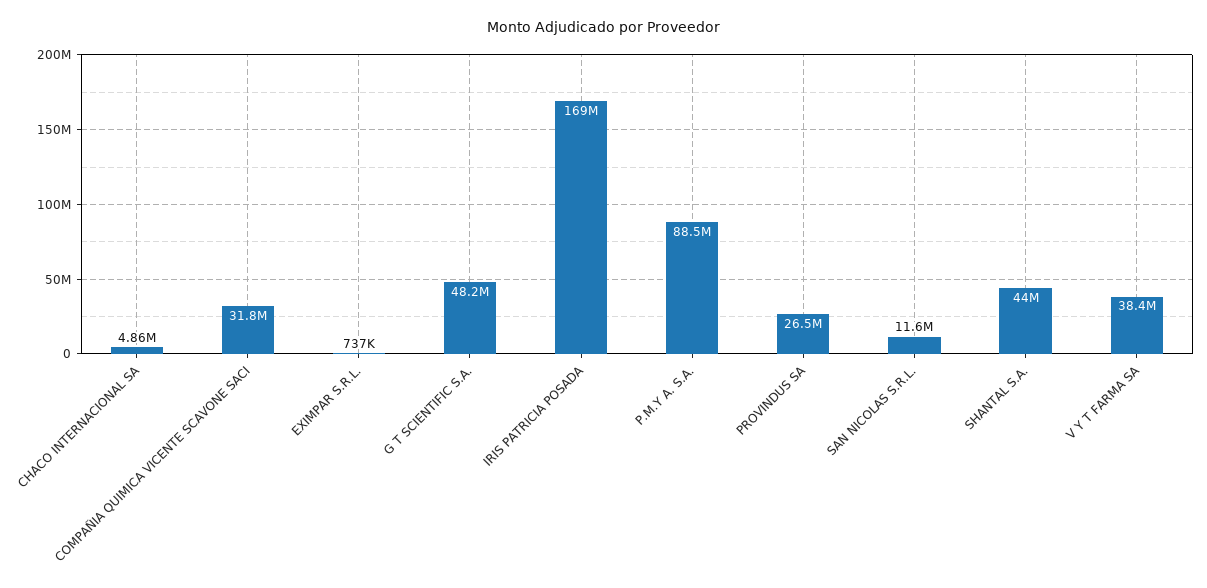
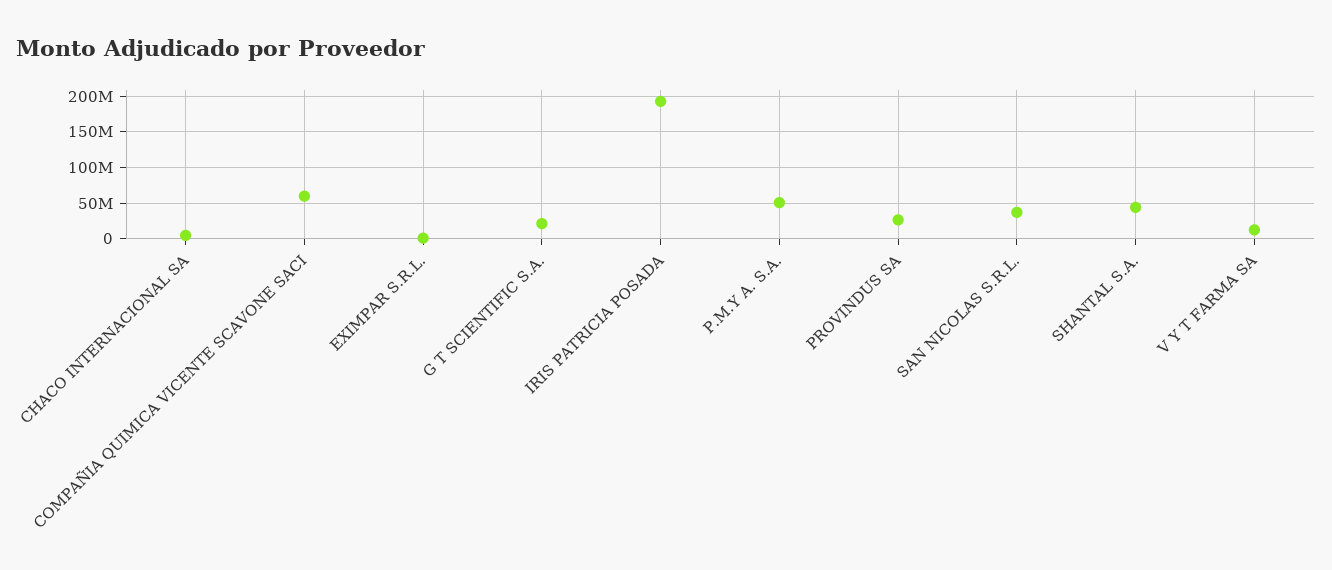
COMPAÑIA QUIMICA VICENTE SCAVONE SACI: 31800000 -> 60000000
G T SCIENTIFIC S.A.: 48200000 -> 20000000
IRIS PATRICIA POSADA: 169000000 -> 190000000
P.M.Y A. S.A.: 88500000 -> 50000000
SAN NICOLAS S.R.L.: 11600000 -> 40000000
V Y T FARMA SA: 38400000 -> 10000000

